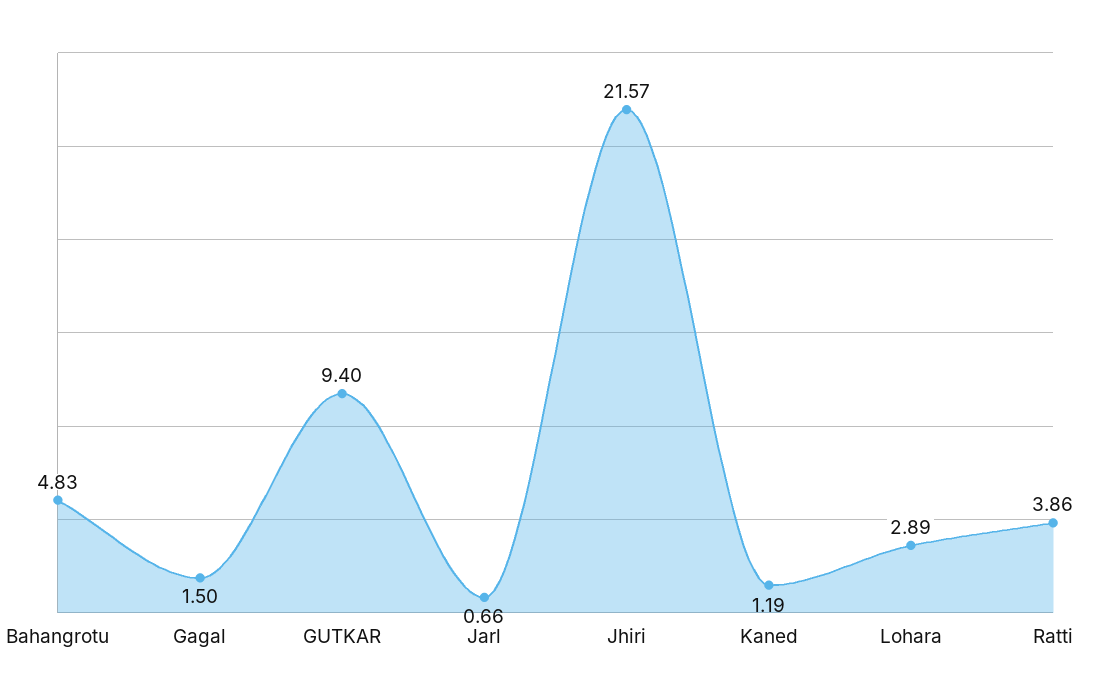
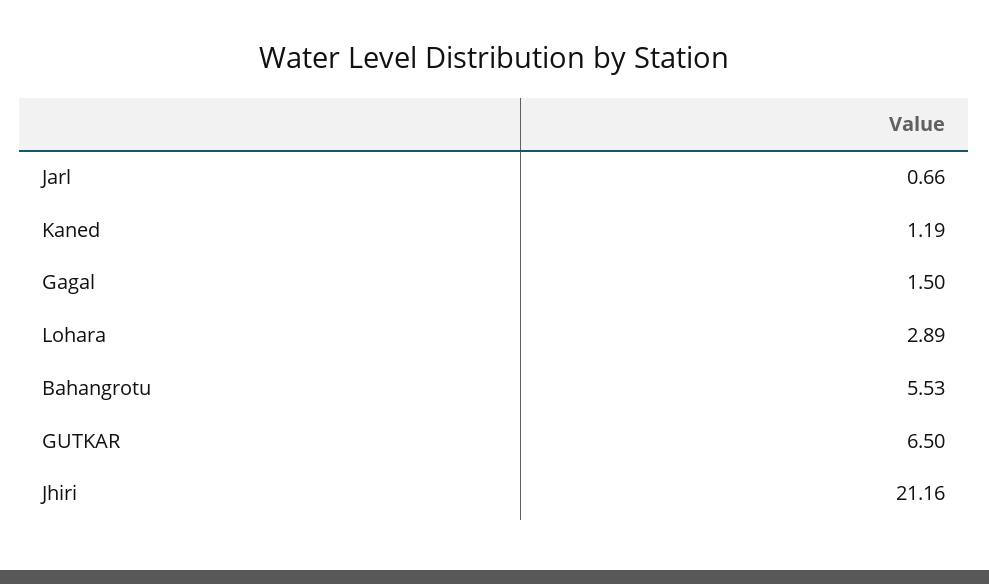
Bahangrotu: 4.83 -> 5.53
GUTKAR: 9.4 -> 6.5
Jhiri: 21.57 -> 21.16
Ratti: 3.86 -> none

